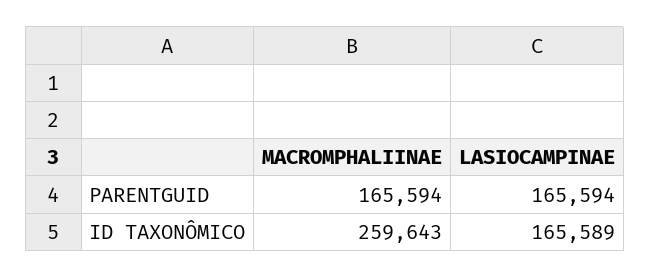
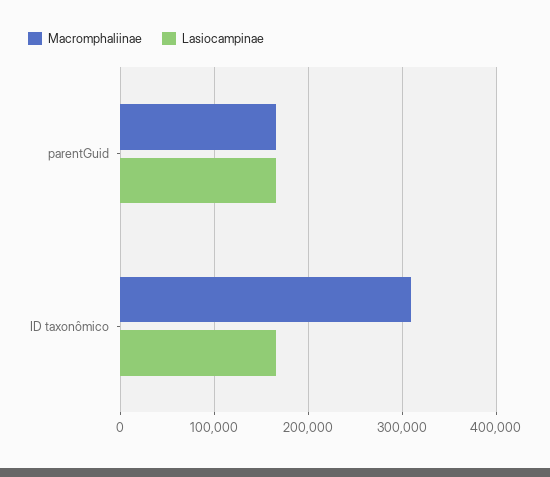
MACROMPHALIINAE, ID TAXONÔMICO: 259643 -> 310000

